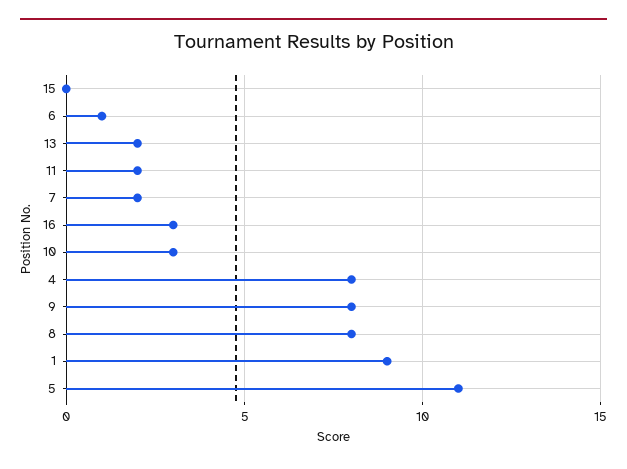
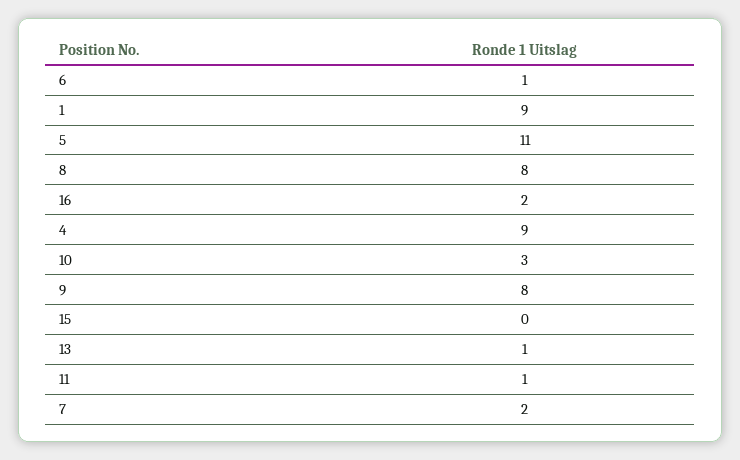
13: 2 -> 1
11: 2 -> 1
16: 3 -> 2
4: 8 -> 9

